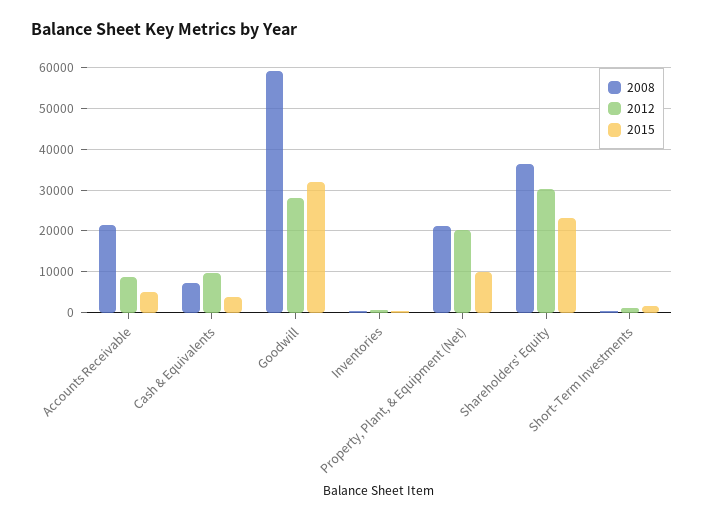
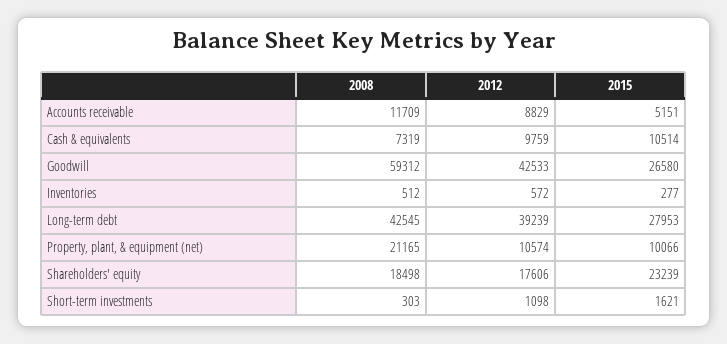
2008, Accounts Receivable: 22000 -> 11709
2015, Cash & Equivalents: 4000 -> 10514
2012, Goodwill: 28000 -> 42533
2015, Goodwill: 32000 -> 26580
2012, Property, Plant, & Equipment (Net): 20000 -> 10574
2008, Shareholders' Equity: 36000 -> 18498
2012, Shareholders' Equity: 30000 -> 17606
2008, Long-term debt: none -> 42545
2012, Long-term debt: none -> 39239
2015, Long-term debt: none -> 27953

